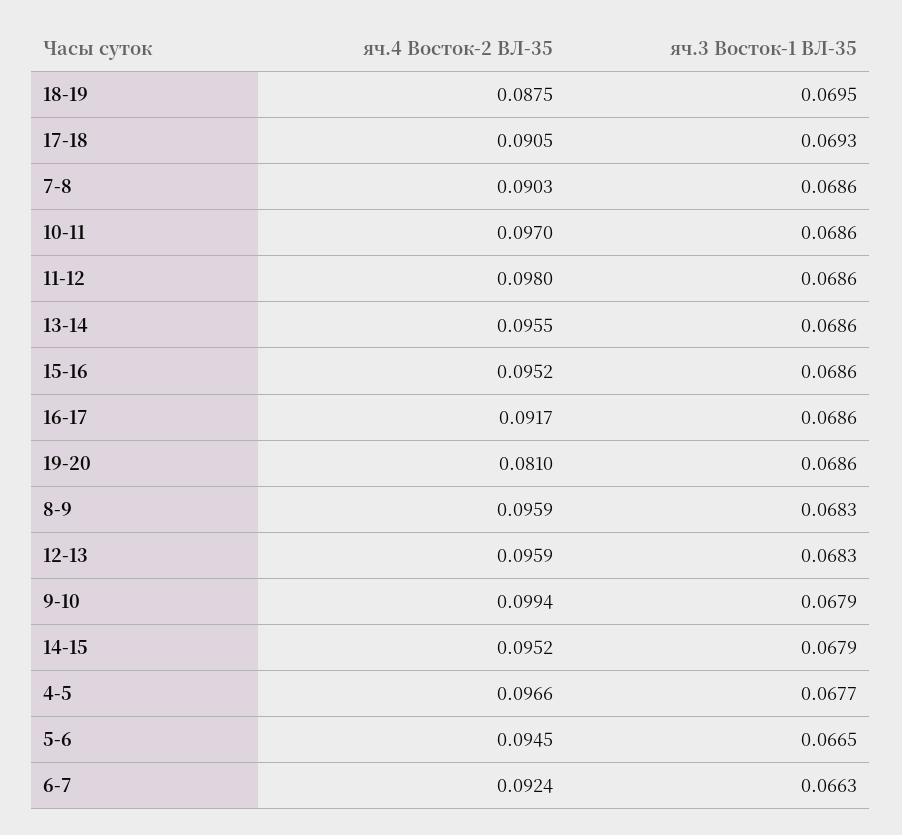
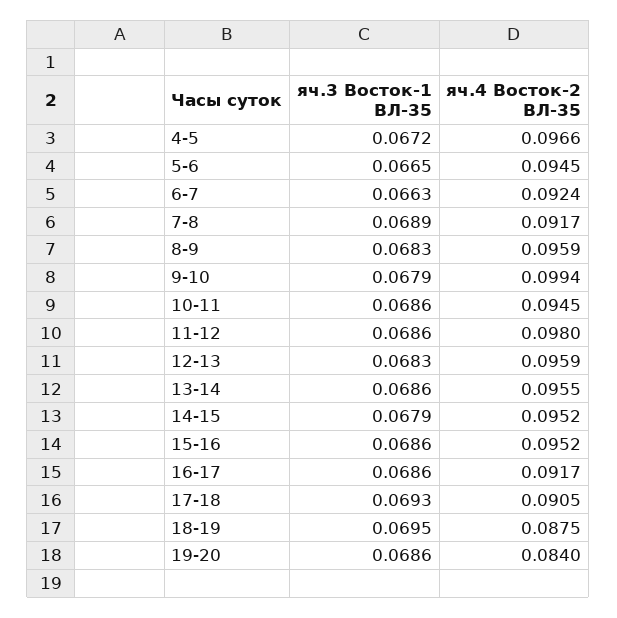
яч.4 Восток-2 ВЛ-35, 7-8: 0.0903 -> 0.0917
яч.3 Восток-1 ВЛ-35, 7-8: 0.0686 -> 0.0689
яч.4 Восток-2 ВЛ-35, 10-11: 0.097 -> 0.0945
яч.4 Восток-2 ВЛ-35, 19-20: 0.081 -> 0.084
яч.3 Восток-1 ВЛ-35, 4-5: 0.0677 -> 0.0672

